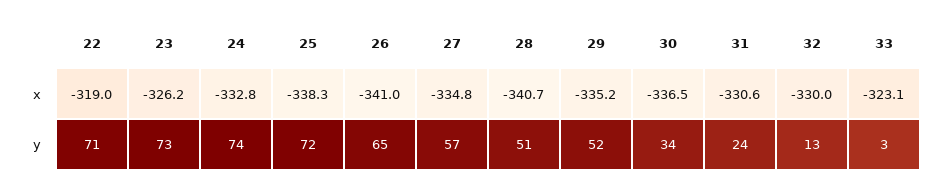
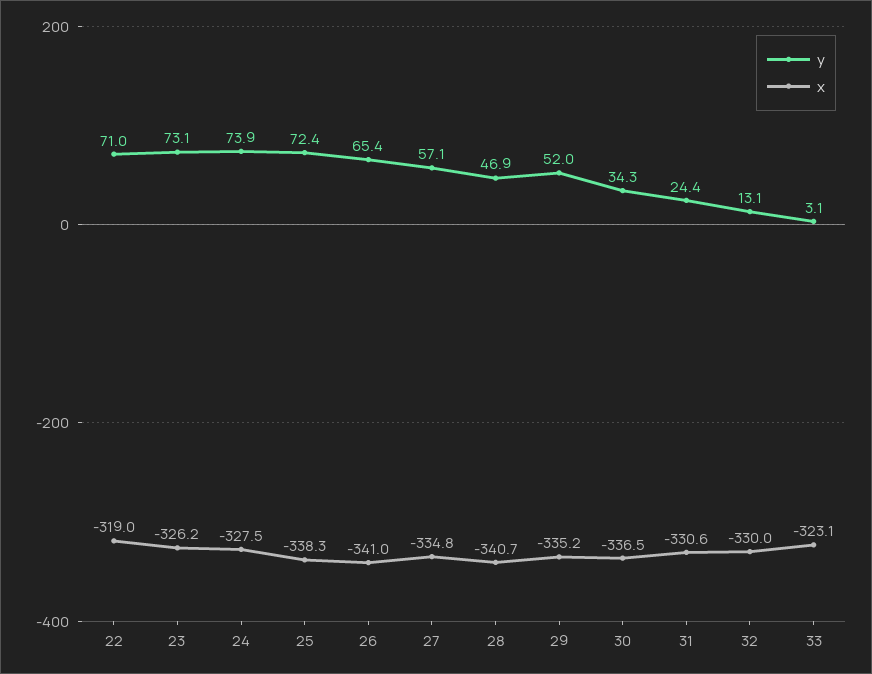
x, 24: -332.8 -> -327.5
y, 28: 51 -> 46.9

